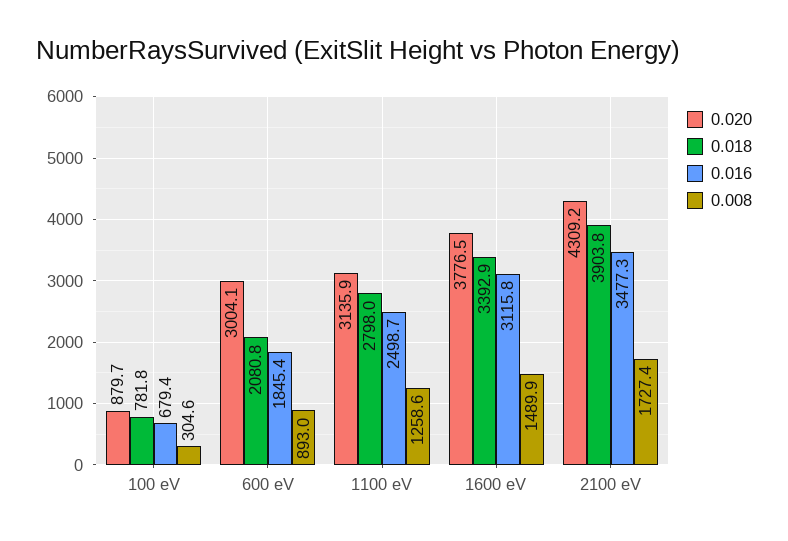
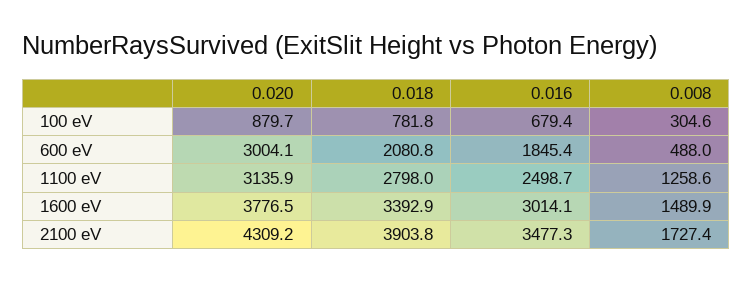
0.008, 600 eV: 893 -> 488
0.016, 1600 eV: 3115.8 -> 3014.1

